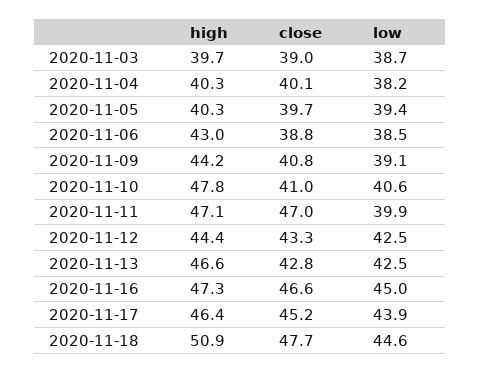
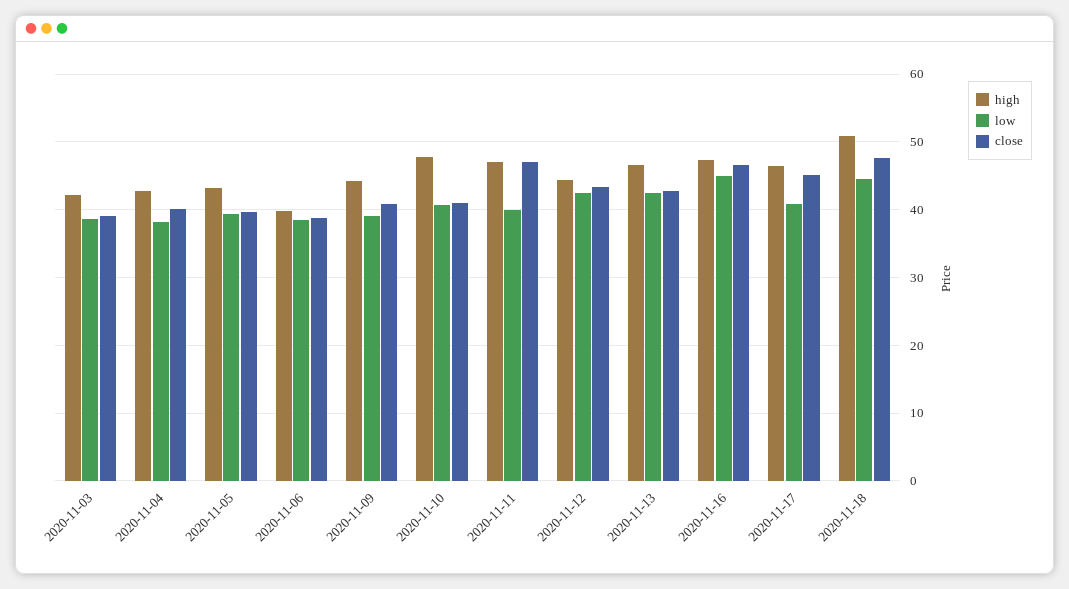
high, 2020-11-03: 39.7 -> 42
high, 2020-11-04: 40.3 -> 43
high, 2020-11-05: 40.3 -> 43
high, 2020-11-06: 43 -> 40
low, 2020-11-17: 43.9 -> 41

